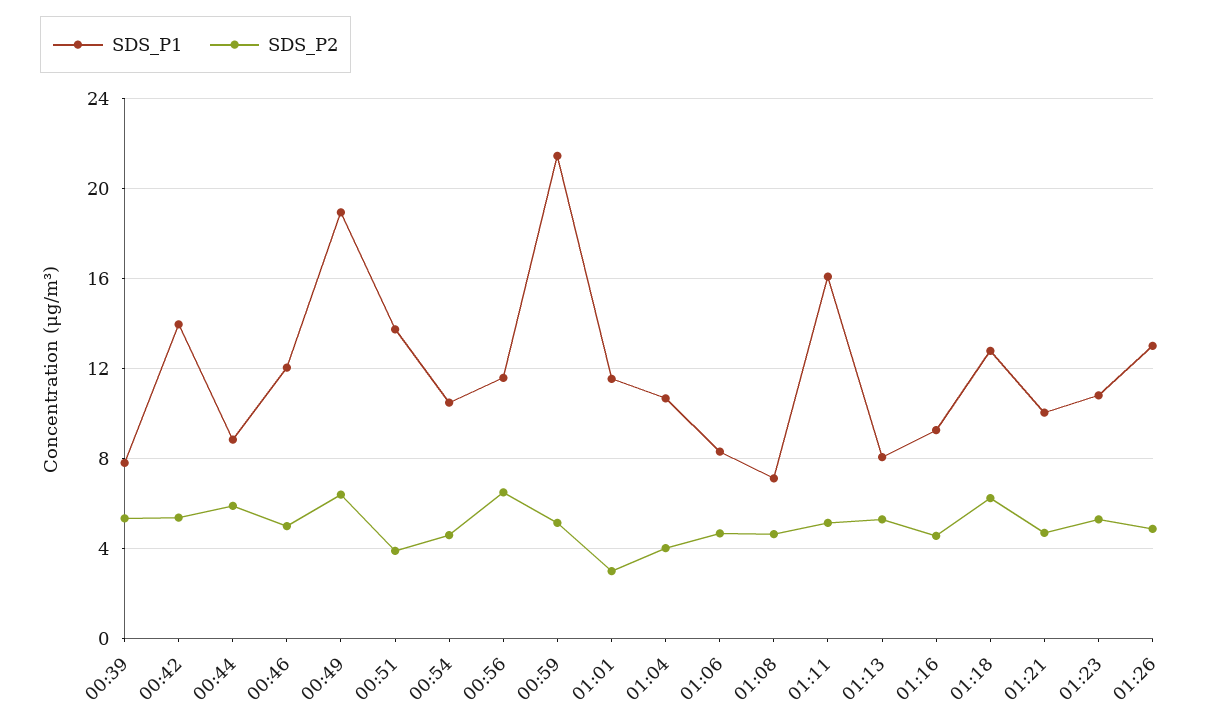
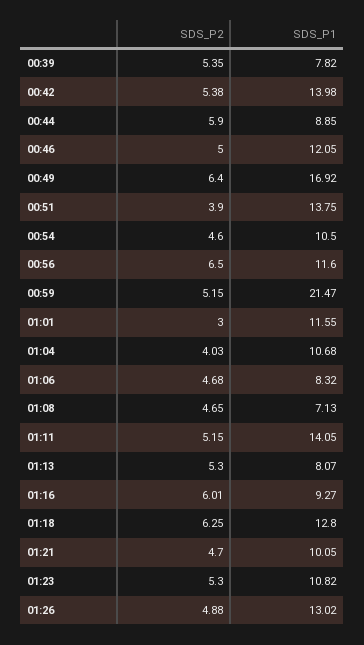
SDS_P1, 00:49: 19 -> 16.92
SDS_P1, 01:11: 16 -> 14.05
SDS_P2, 01:16: 4.5 -> 6.01

